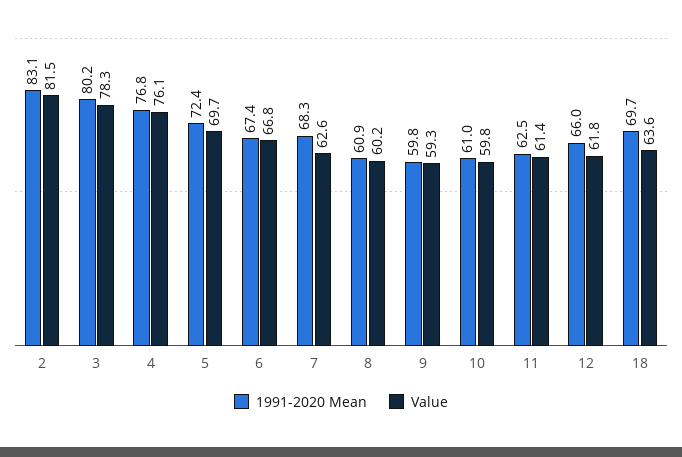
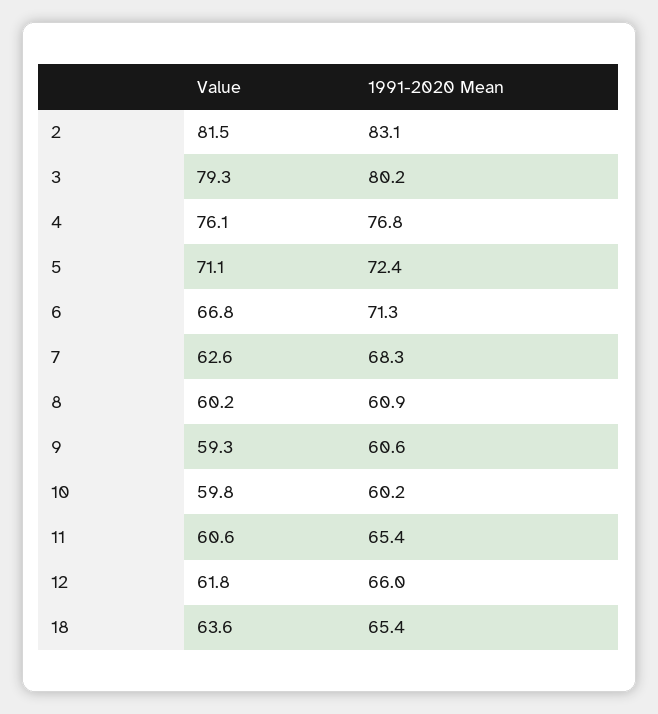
Value, 3: 78.3 -> 79.3
Value, 5: 69.7 -> 71.1
1991-2020 Mean, 6: 67.4 -> 71.3
1991-2020 Mean, 9: 59.8 -> 60.6
1991-2020 Mean, 10: 61 -> 60.2
1991-2020 Mean, 11: 62.5 -> 65.4
Value, 11: 61.4 -> 60.6
1991-2020 Mean, 18: 69.7 -> 65.4

